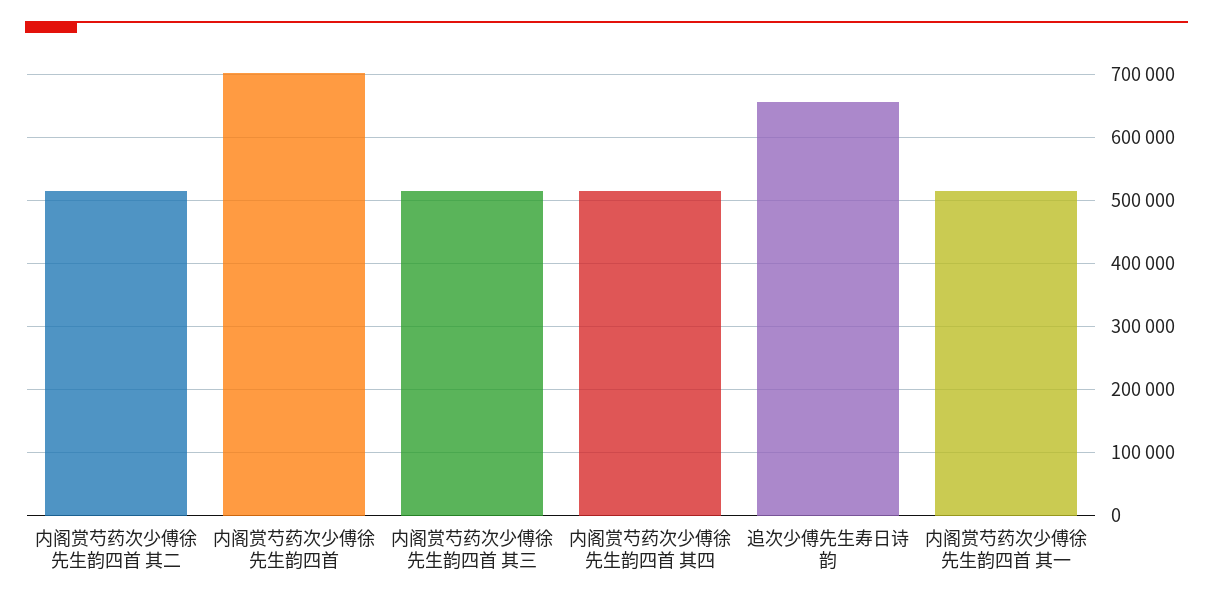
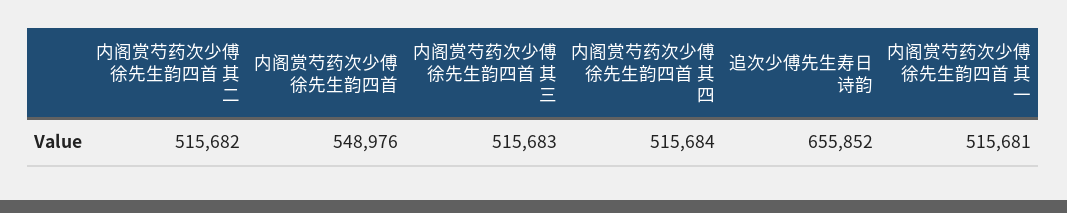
内阁赏芍药次少傅徐先生韵四首: 700000 -> 548976

